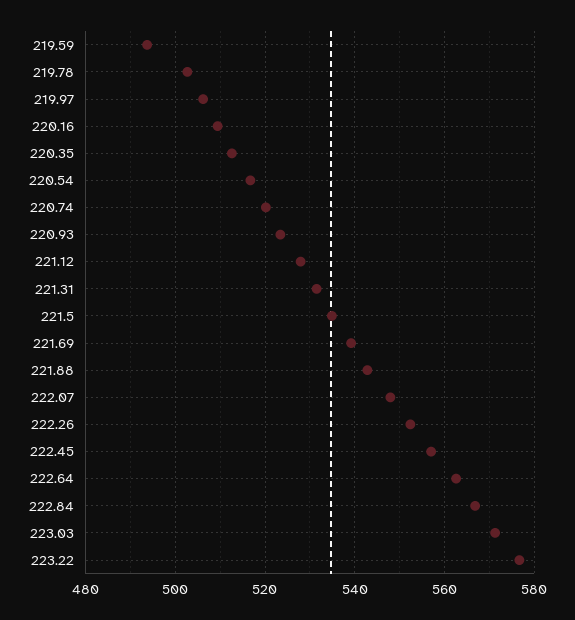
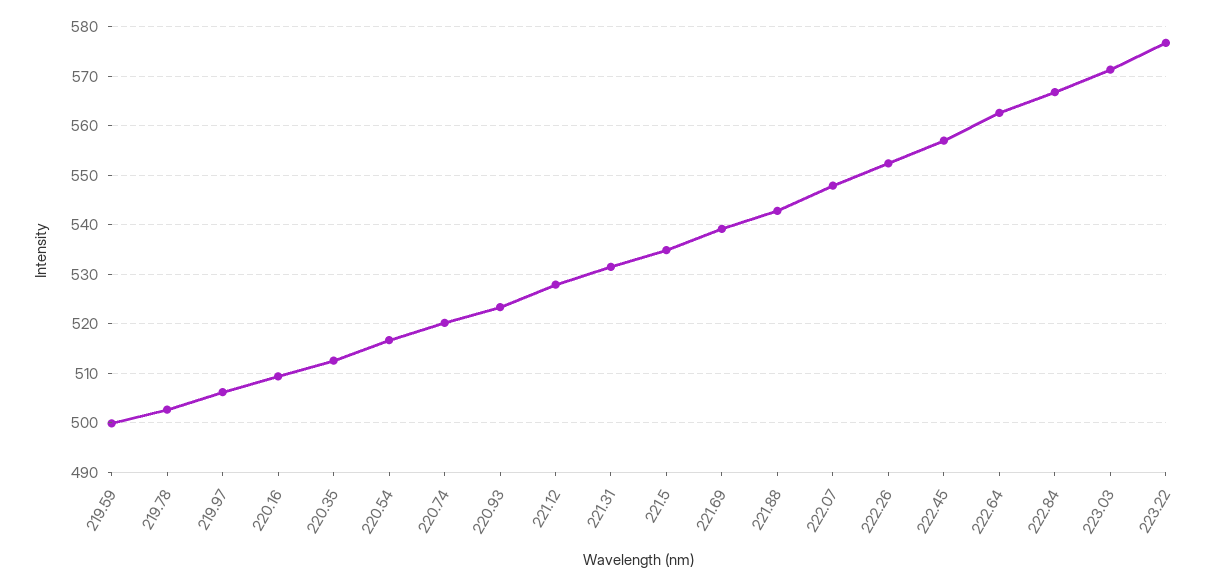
219.59: 494 -> 500

